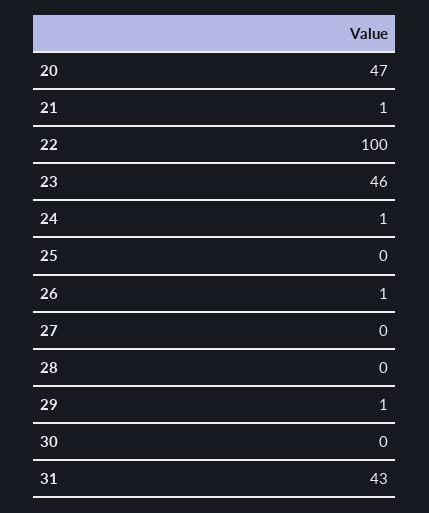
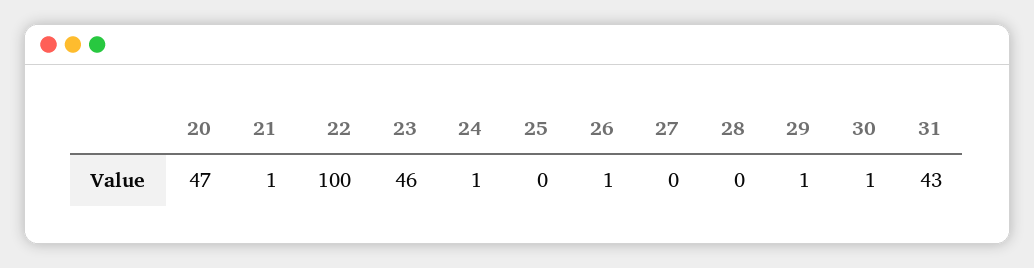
30: 0 -> 1

